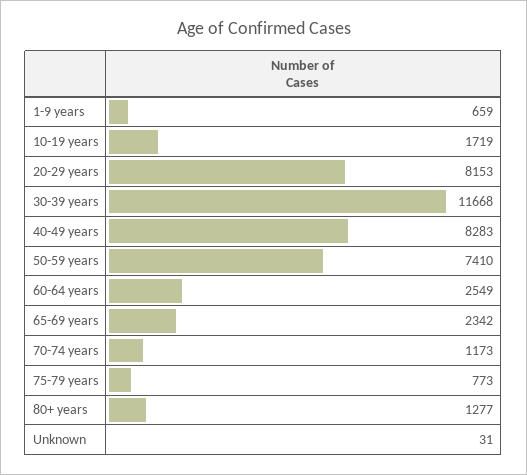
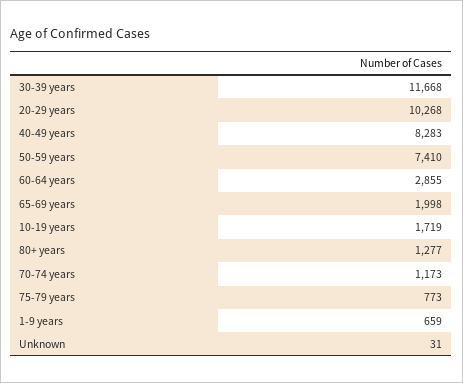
20-29 years: 8153 -> 10268
60-64 years: 2549 -> 2855
65-69 years: 2342 -> 1998

